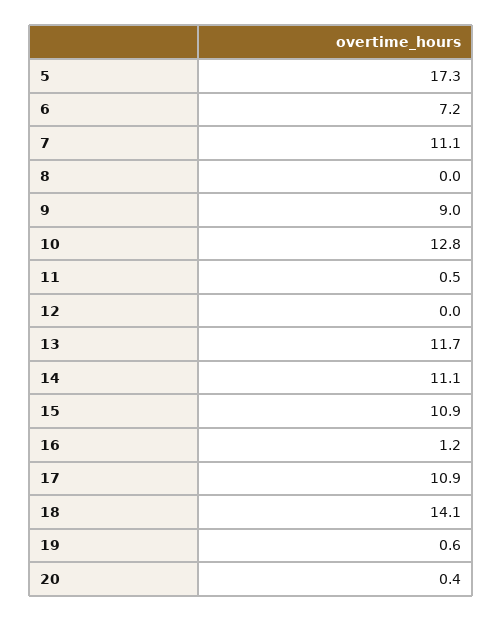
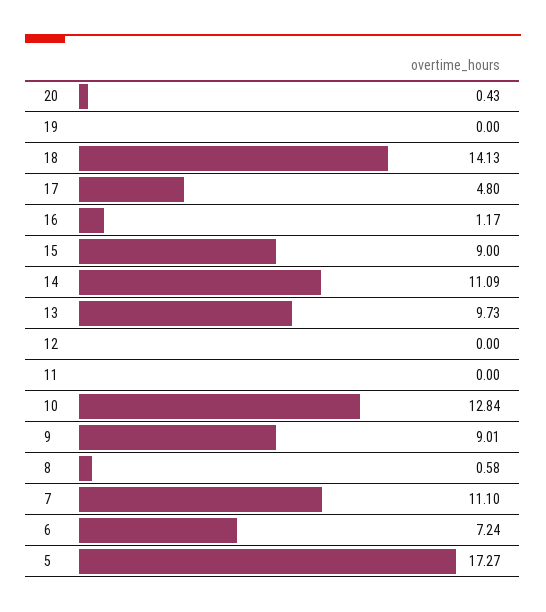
8: 0 -> 0.58
11: 0.5 -> 0
13: 11.7 -> 9.73
15: 10.9 -> 9
17: 10.9 -> 4.8
19: 0.6 -> 0

